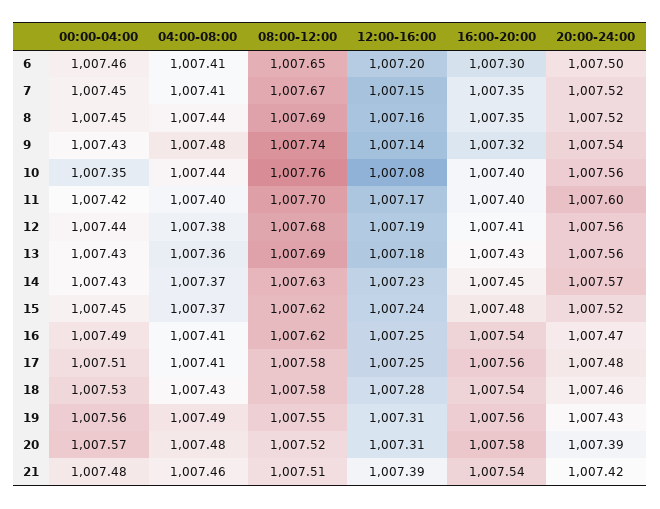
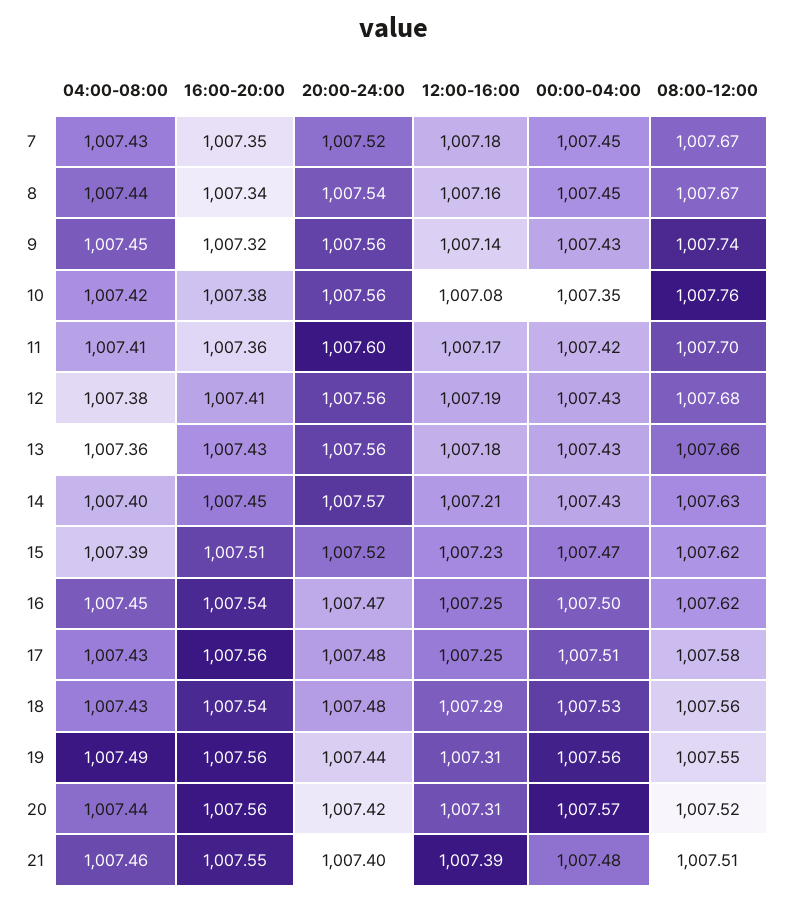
00:00-04:00, 6: 1007.46 -> none
04:00-08:00, 6: 1007.41 -> none
08:00-12:00, 6: 1007.65 -> none
12:00-16:00, 6: 1007.2 -> none
16:00-20:00, 6: 1007.3 -> none
20:00-24:00, 6: 1007.5 -> none
04:00-08:00, 7: 1007.41 -> 1007.43
12:00-16:00, 7: 1007.15 -> 1007.18
08:00-12:00, 8: 1007.69 -> 1007.67
16:00-20:00, 8: 1007.35 -> 1007.34
20:00-24:00, 8: 1007.52 -> 1007.54
04:00-08:00, 9: 1007.48 -> 1007.45
20:00-24:00, 9: 1007.54 -> 1007.56
04:00-08:00, 10: 1007.44 -> 1007.42
16:00-20:00, 10: 1007.4 -> 1007.38
04:00-08:00, 11: 1007.4 -> 1007.41
16:00-20:00, 11: 1007.4 -> 1007.36
00:00-04:00, 12: 1007.44 -> 1007.43
08:00-12:00, 13: 1007.69 -> 1007.66
04:00-08:00, 14: 1007.37 -> 1007.4
12:00-16:00, 14: 1007.23 -> 1007.21
00:00-04:00, 15: 1007.45 -> 1007.47
04:00-08:00, 15: 1007.37 -> 1007.39
12:00-16:00, 15: 1007.24 -> 1007.23
16:00-20:00, 15: 1007.48 -> 1007.51
00:00-04:00, 16: 1007.49 -> 1007.5
04:00-08:00, 16: 1007.41 -> 1007.45
04:00-08:00, 17: 1007.41 -> 1007.43
08:00-12:00, 18: 1007.58 -> 1007.56
12:00-16:00, 18: 1007.28 -> 1007.29
20:00-24:00, 18: 1007.46 -> 1007.48
20:00-24:00, 19: 1007.43 -> 1007.44
04:00-08:00, 20: 1007.48 -> 1007.44
16:00-20:00, 20: 1007.58 -> 1007.56
20:00-24:00, 20: 1007.39 -> 1007.42
16:00-20:00, 21: 1007.54 -> 1007.55
20:00-24:00, 21: 1007.42 -> 1007.4

